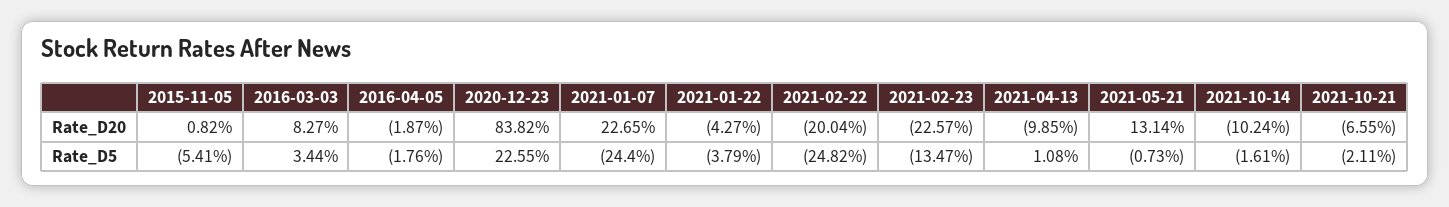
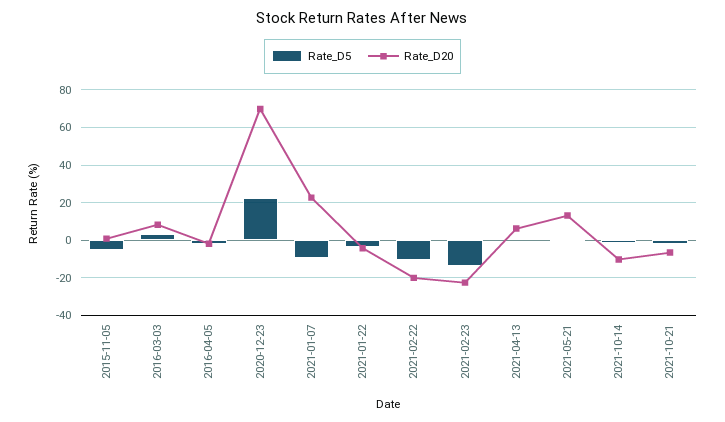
Rate_D20, 2020-12-23: 83.82 -> 70
Rate_D20, 2021-04-13: -9.85 -> 5
Rate_D5, 2021-01-07: -24.4 -> -10
Rate_D5, 2021-02-22: -24.82 -> -10

